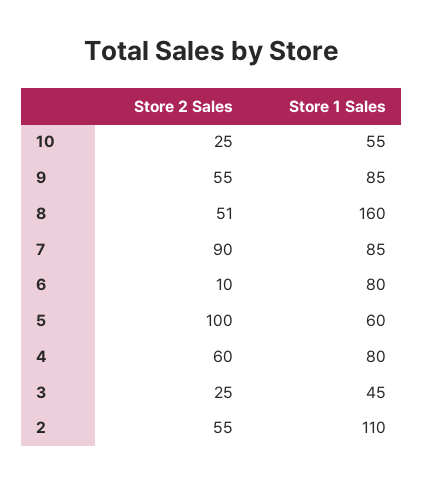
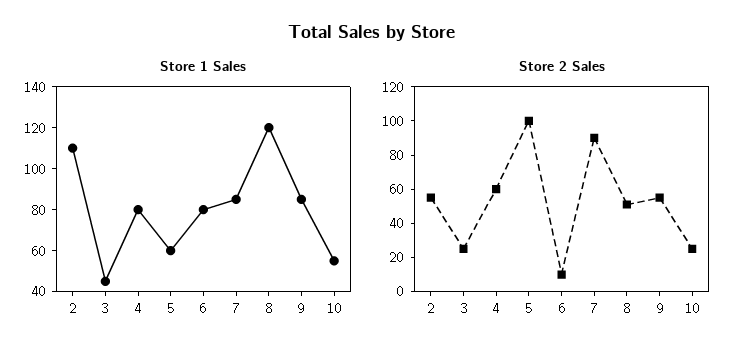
Store 1 Sales, 8: 160 -> 120

